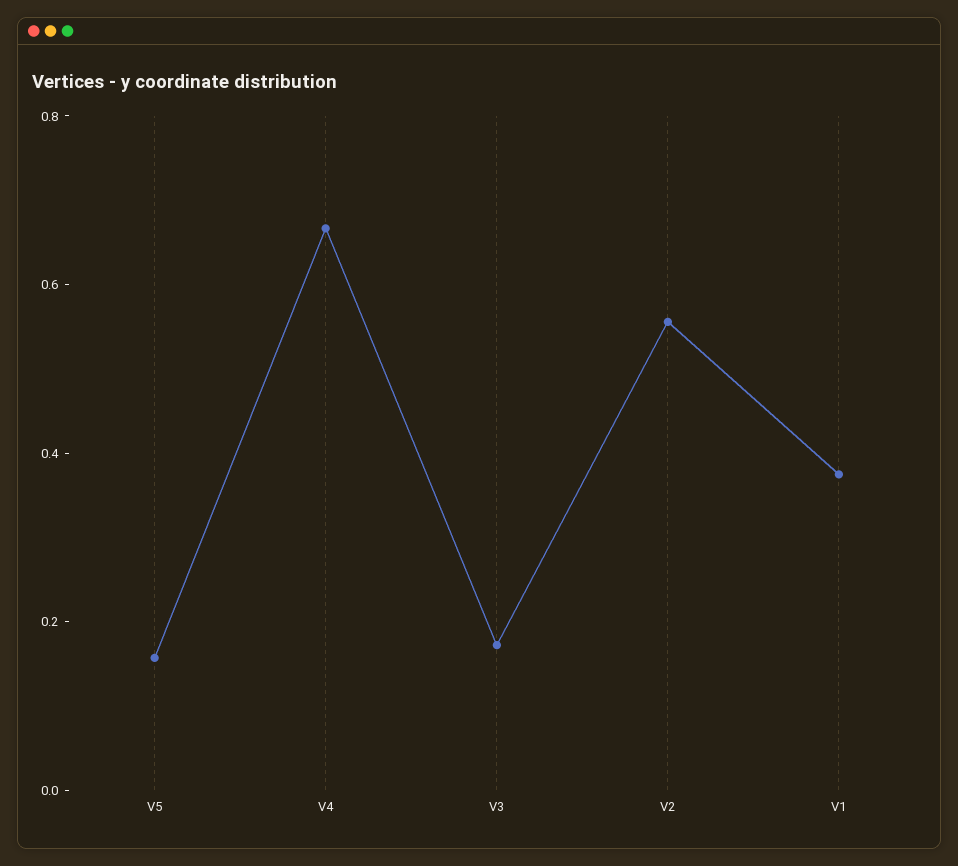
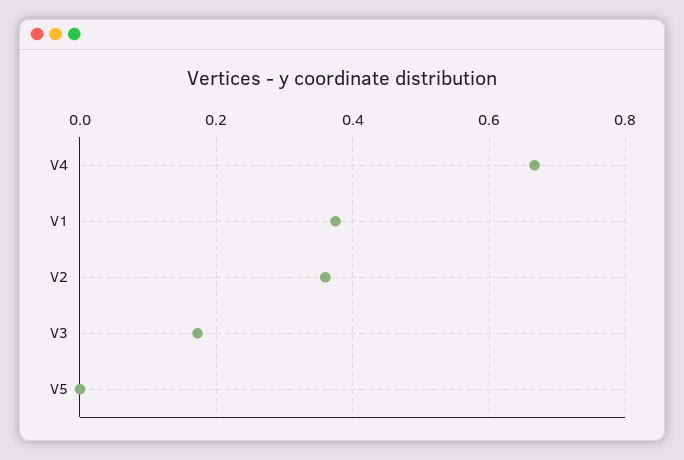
V5: 0.15 -> 0
V2: 0.55 -> 0.36

